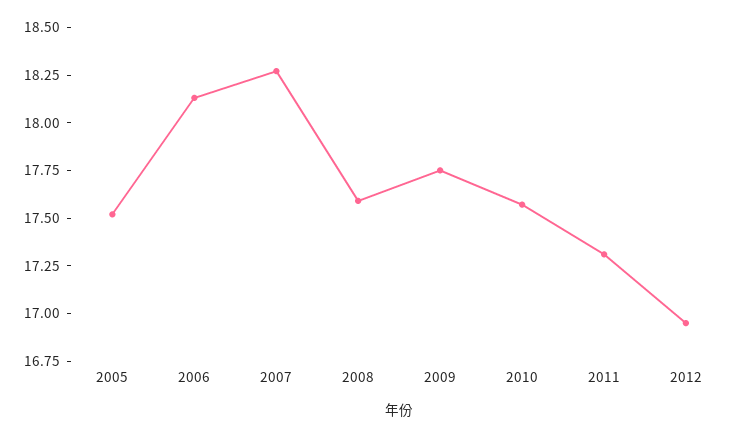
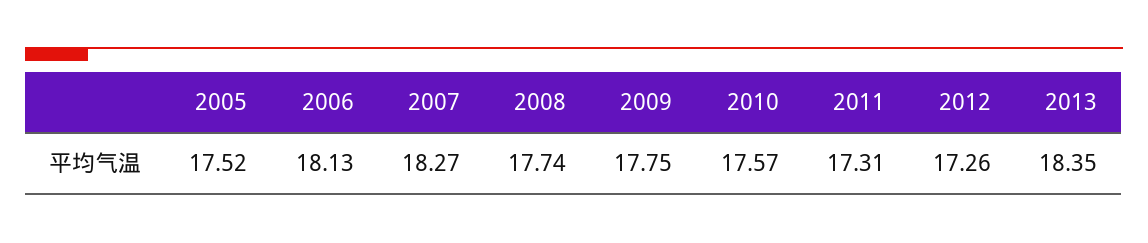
2008: 17.6 -> 17.74
2012: 16.95 -> 17.26
2013: none -> 18.35

